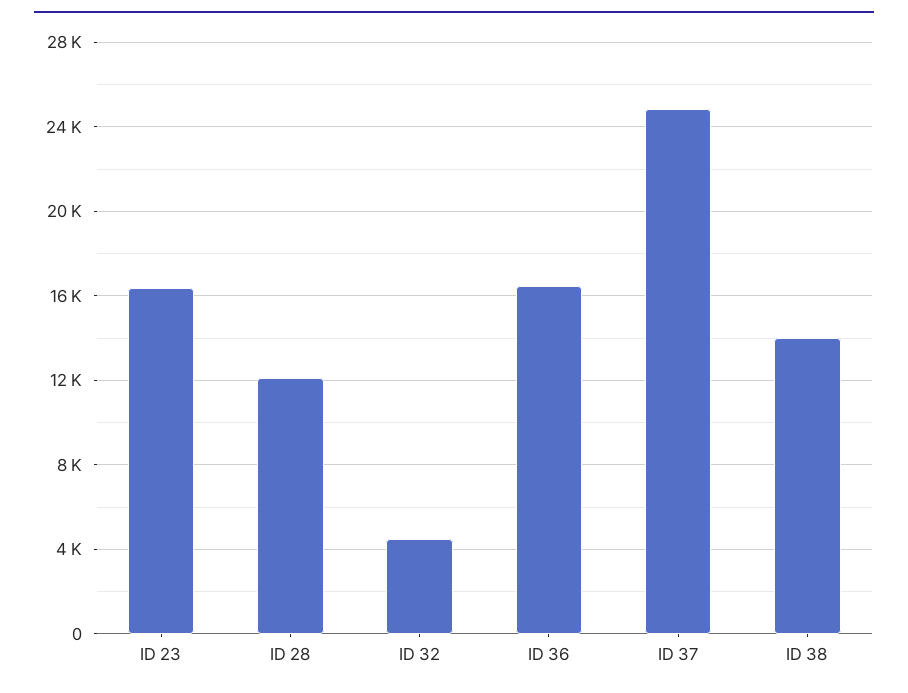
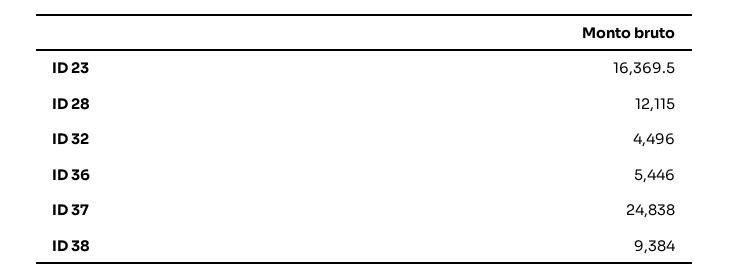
ID 36: 16500 -> 5446
ID 38: 14000 -> 9384

